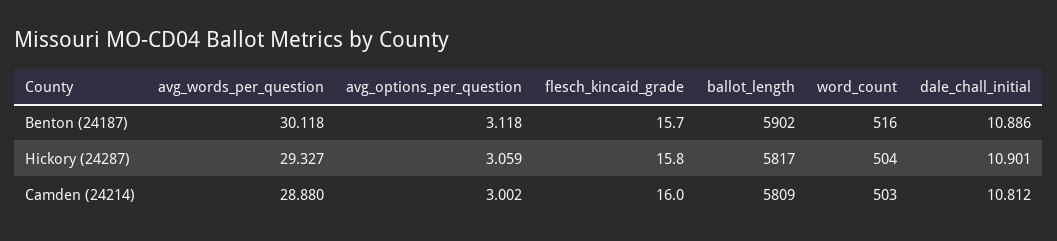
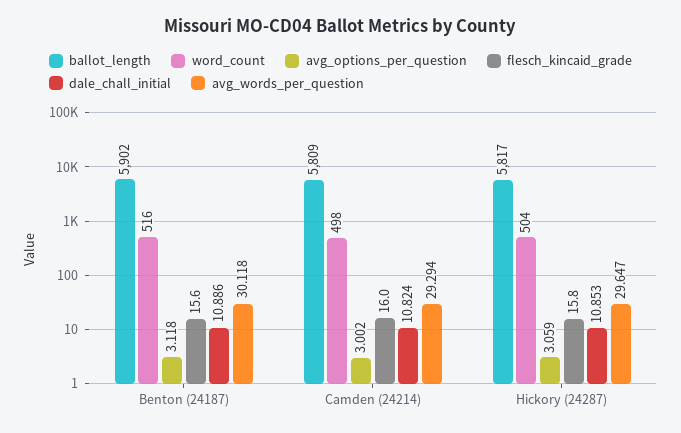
flesch_kincaid_grade, Benton (24187): 15.7 -> 15.6
avg_words_per_question, Hickory (24287): 29.327 -> 29.647
dale_chall_initial, Hickory (24287): 10.901 -> 10.853
avg_words_per_question, Camden (24214): 28.88 -> 29.294
word_count, Camden (24214): 503 -> 498
dale_chall_initial, Camden (24214): 10.812 -> 10.824

